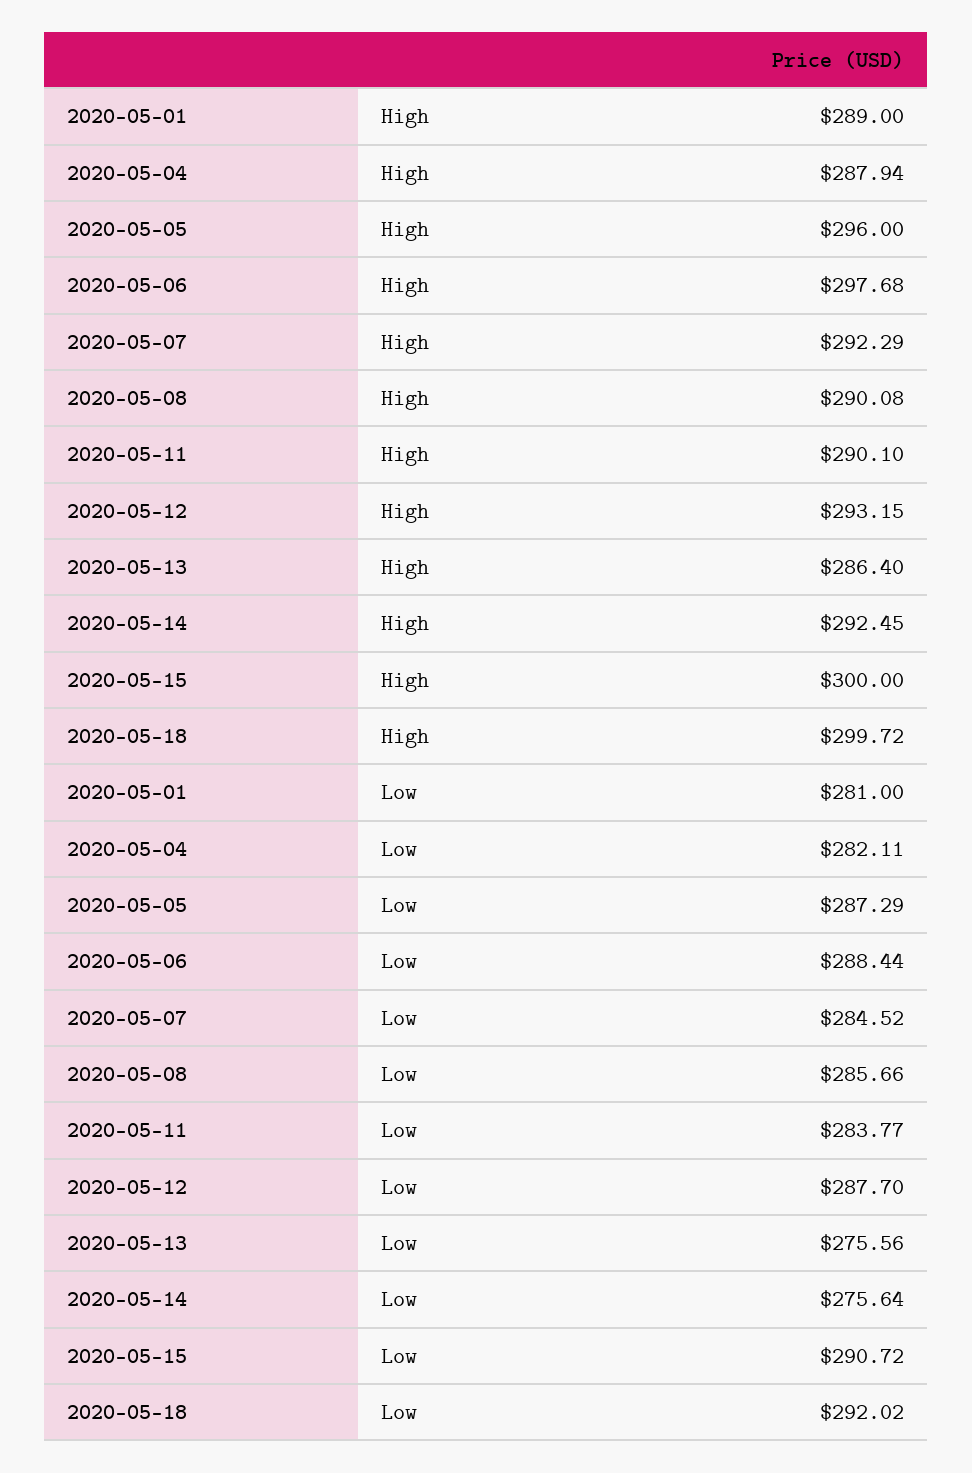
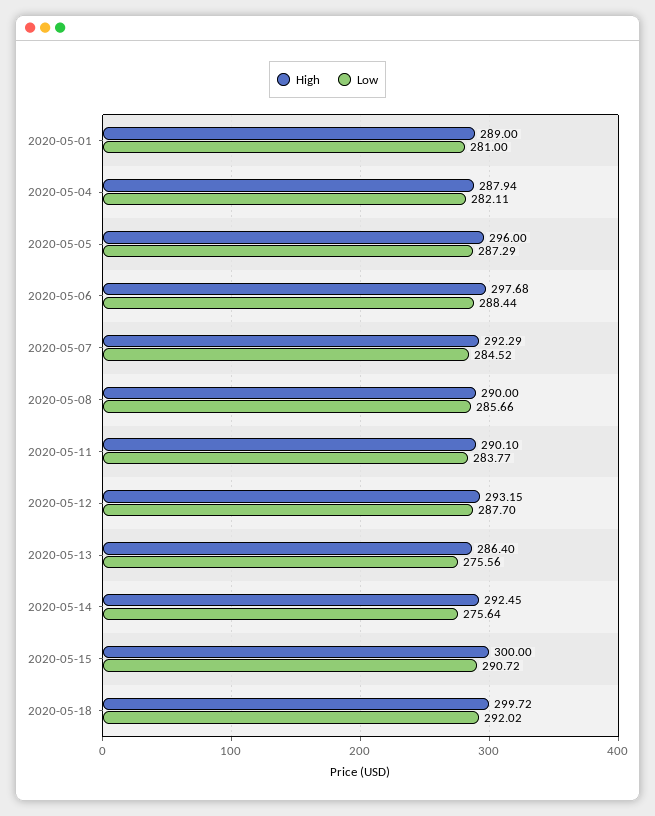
High, 2020-05-08: 290.08 -> 290

